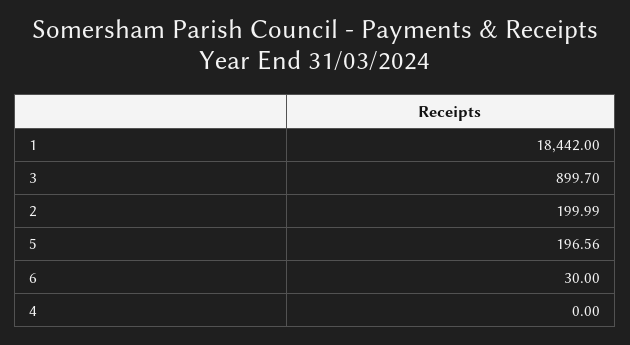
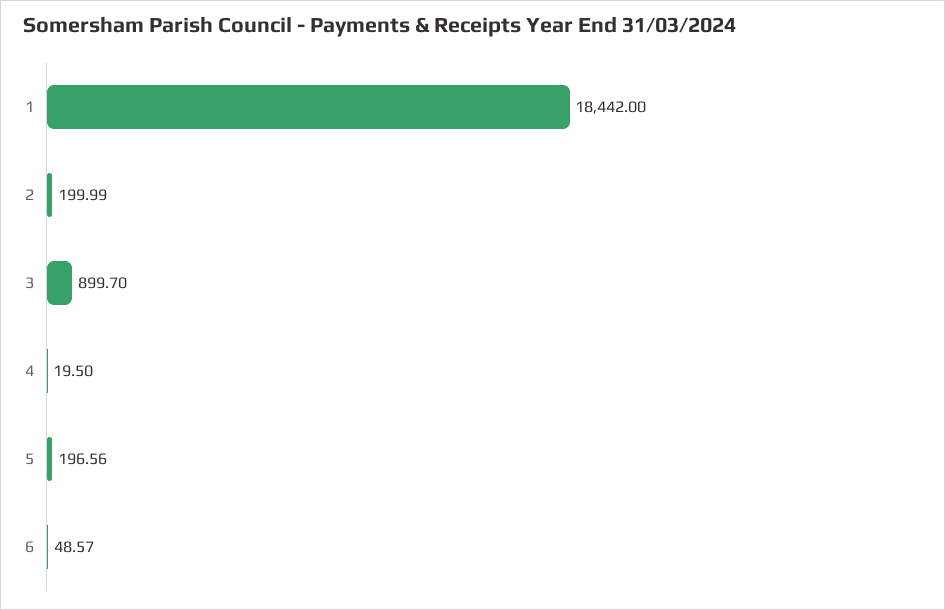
6: 30 -> 48.57
4: 0 -> 19.5

